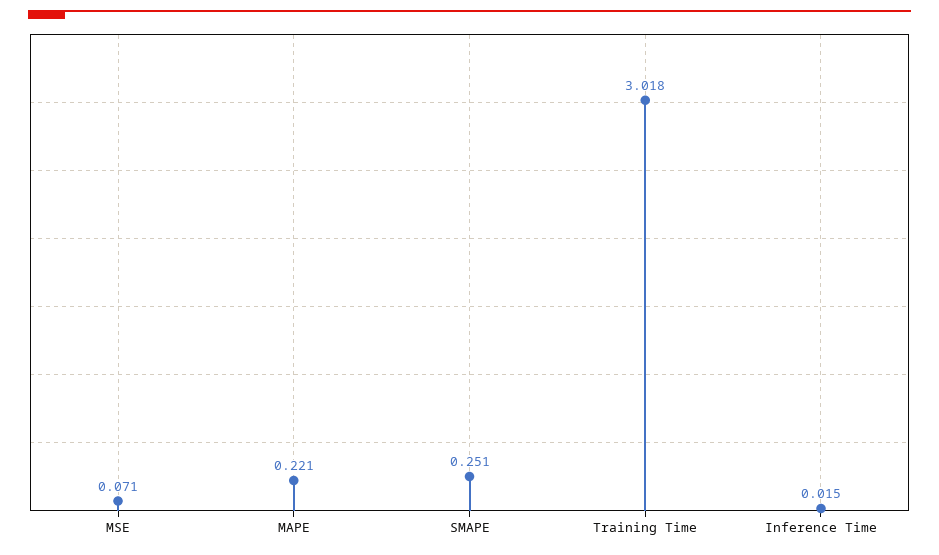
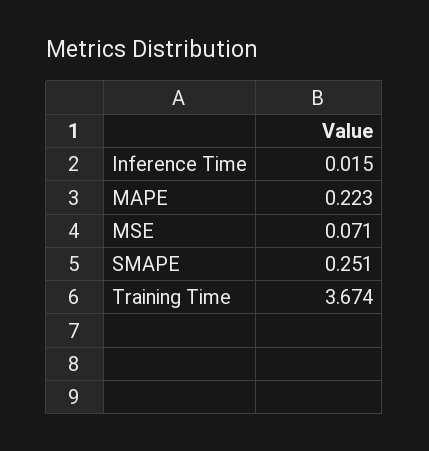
MAPE: 0.221 -> 0.223
Training Time: 3.018 -> 3.674

